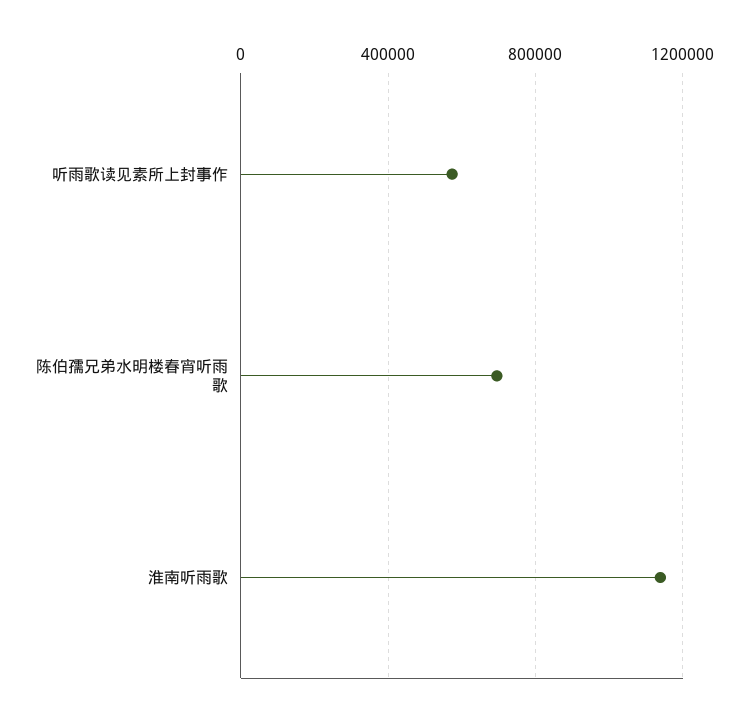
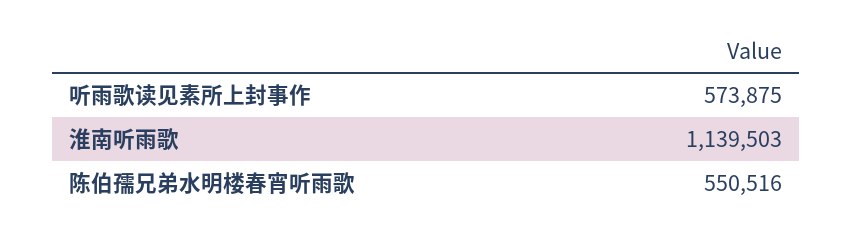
陈伯孺兄弟水明楼春宵听雨歌: 700000 -> 550516

